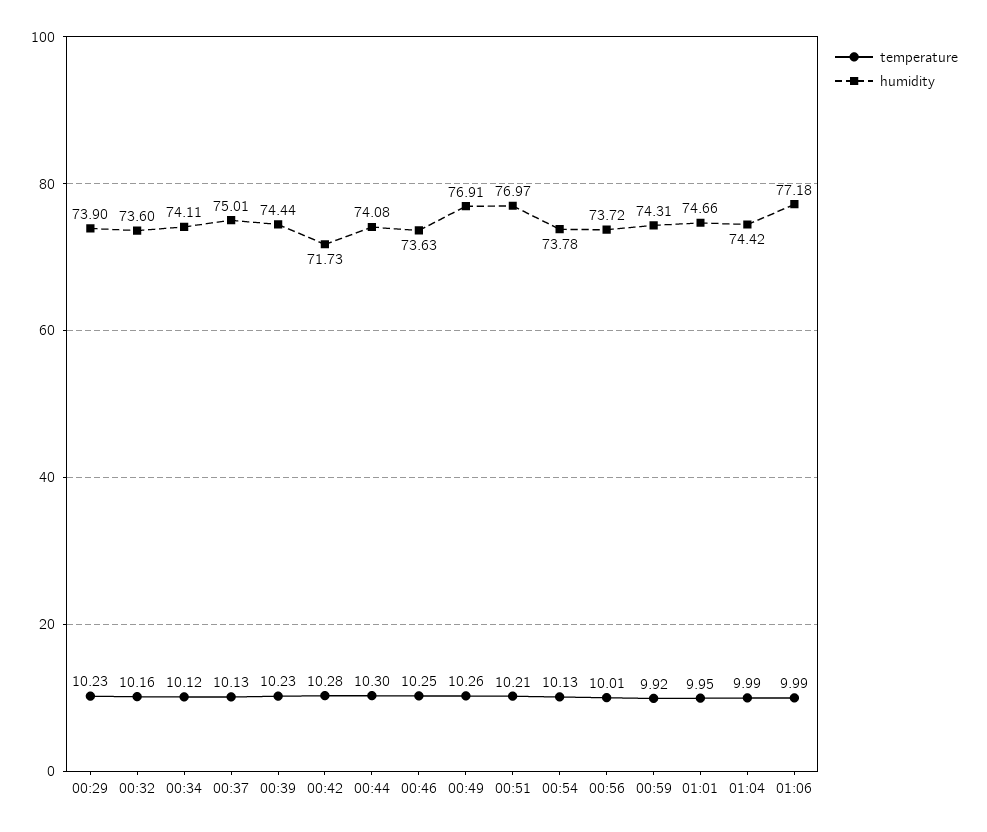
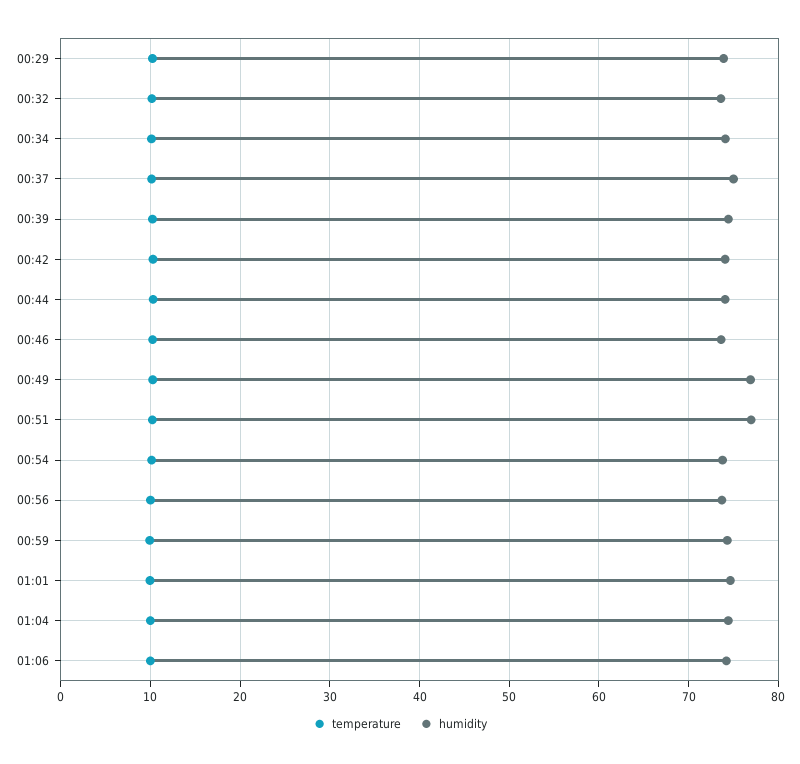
humidity, 00:42: 71.73 -> 74
humidity, 01:06: 77.18 -> 74

